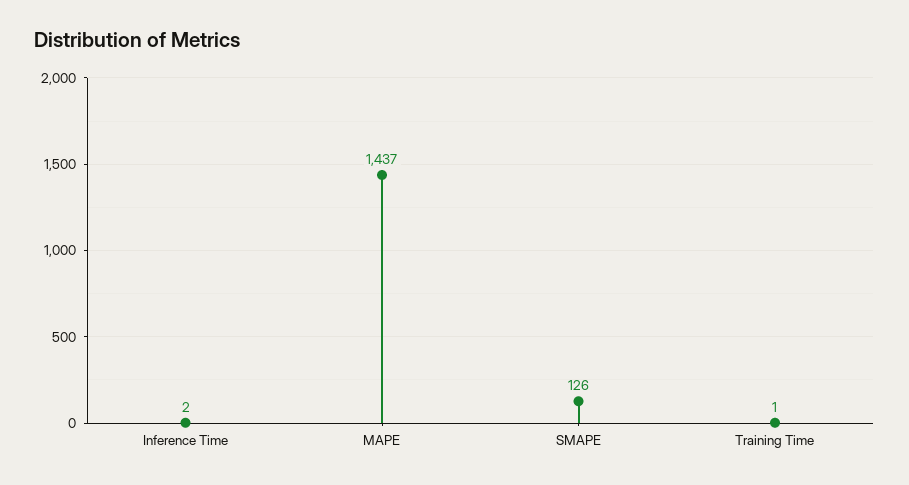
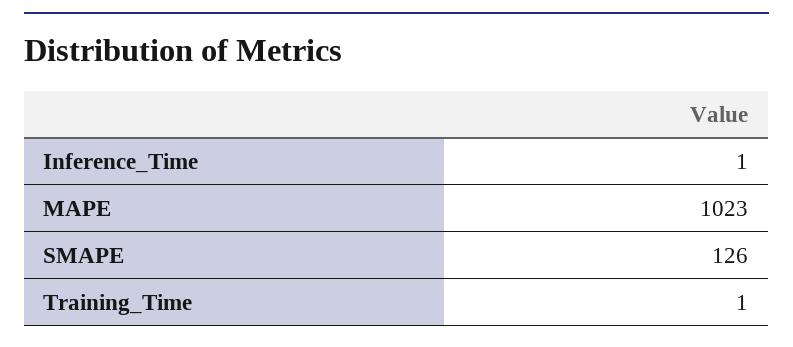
Inference Time: 2 -> 1
MAPE: 1437 -> 1023

